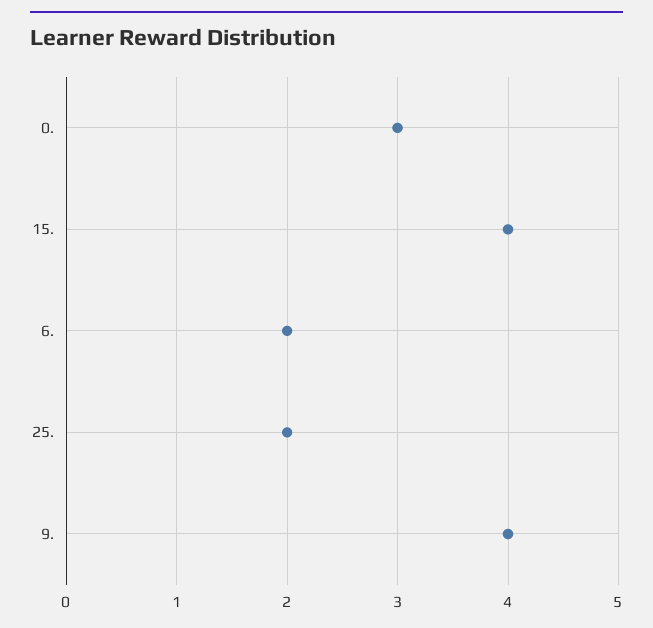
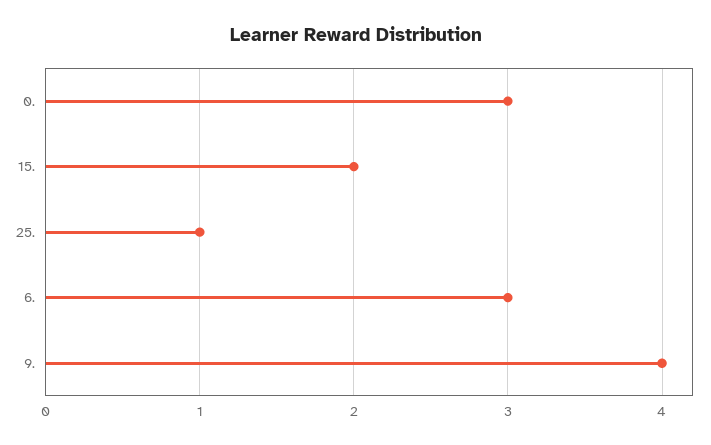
15.: 4 -> 2
6.: 2 -> 3
25.: 2 -> 1

